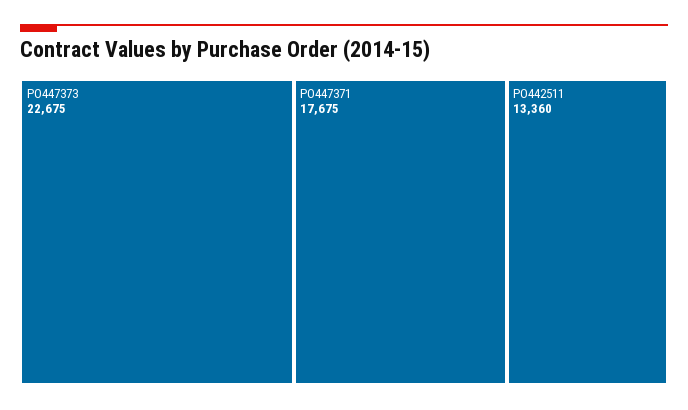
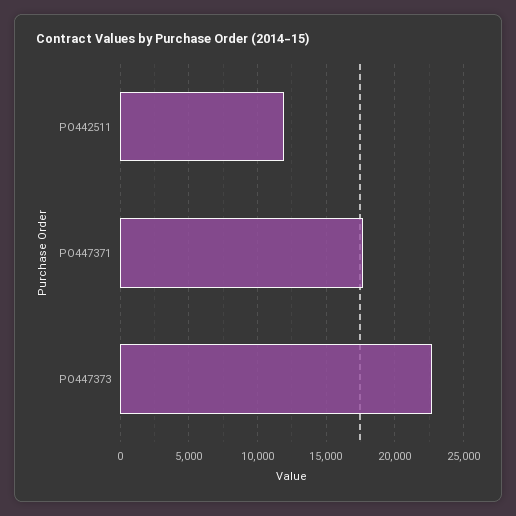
PO442511: 13360 -> 12000

